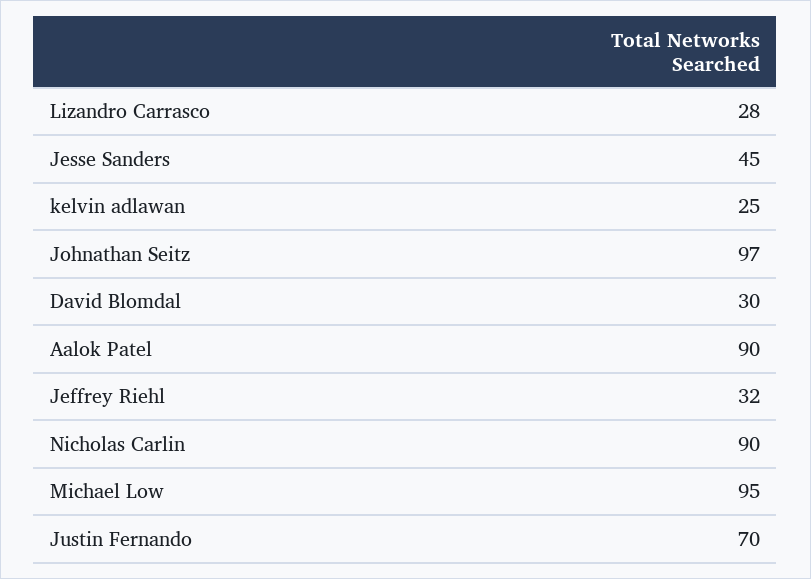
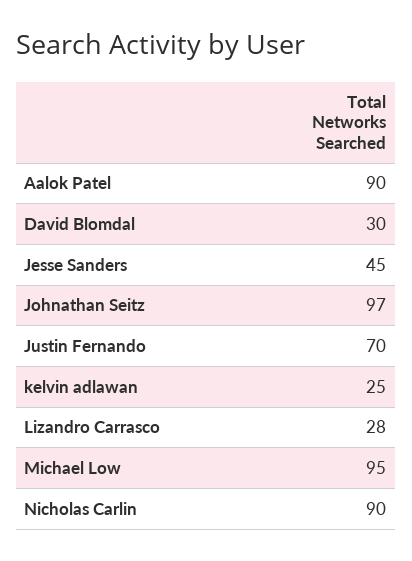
Jeffrey Riehl: 32 -> none

